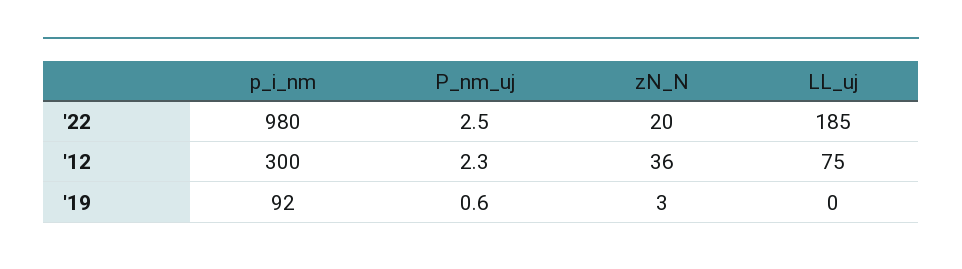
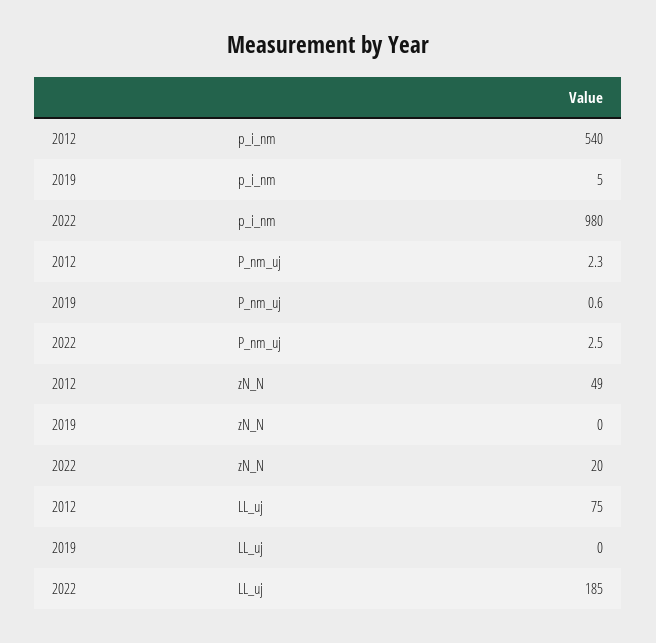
p_i_nm, '12: 300 -> 540
zN_N, '12: 36 -> 49
p_i_nm, '19: 92 -> 5
zN_N, '19: 3 -> 0

